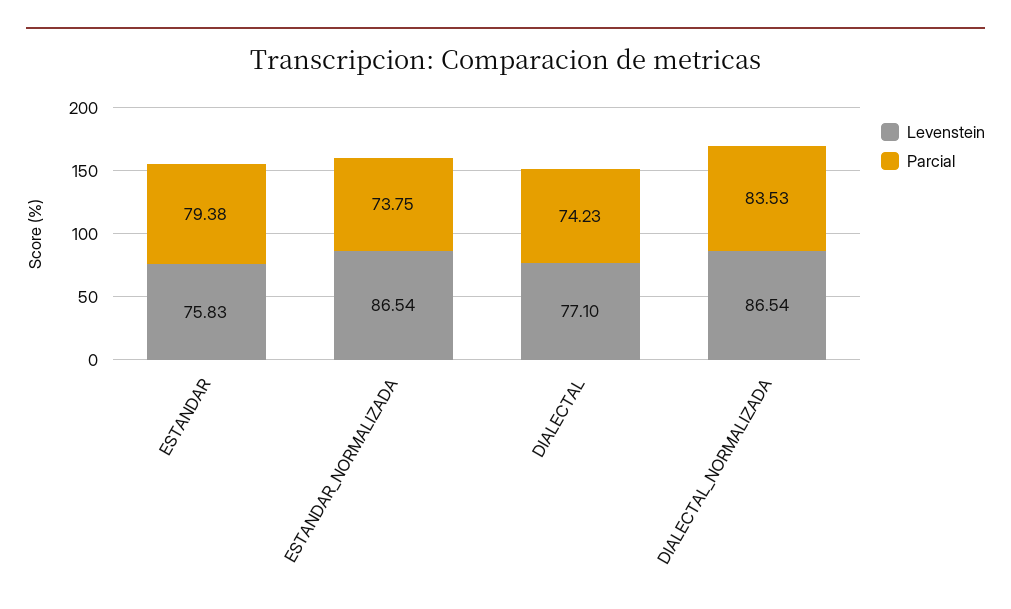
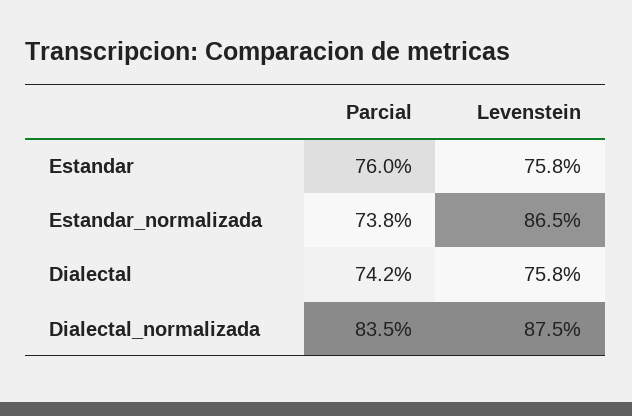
Parcial, ESTANDAR: 79.38 -> 76
Levenstein, DIALECTAL: 77.1 -> 75.8
Levenstein, DIALECTAL_NORMALIZADA: 86.54 -> 87.5

